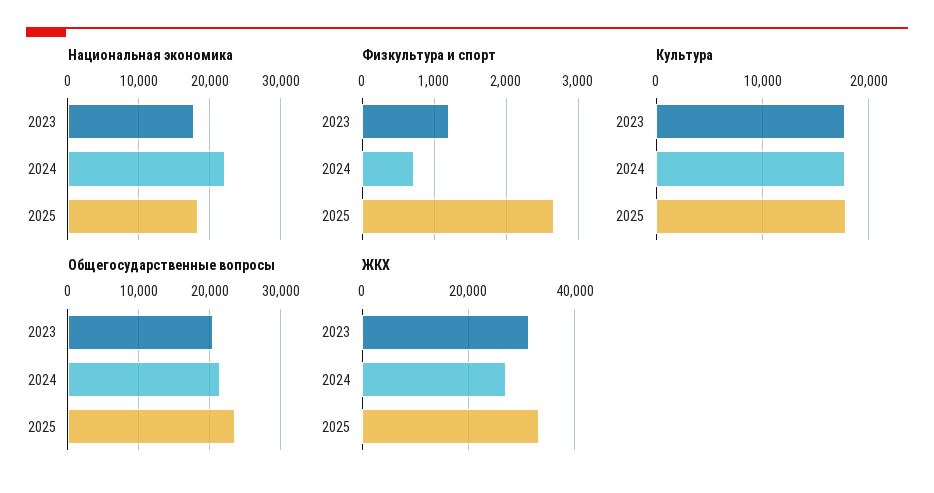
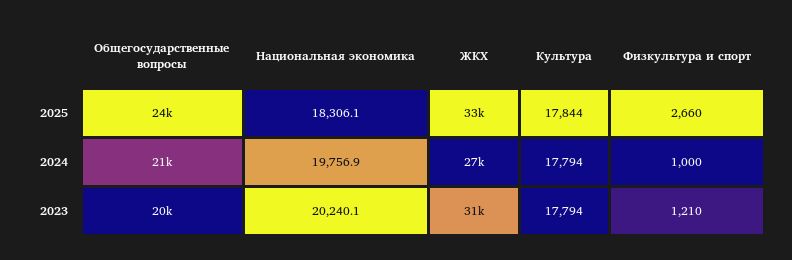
Национальная экономика, 2023: 18000 -> 20240.1
Национальная экономика, 2024: 22000 -> 19756.9
Физкультура и спорт, 2024: 700 -> 1000

